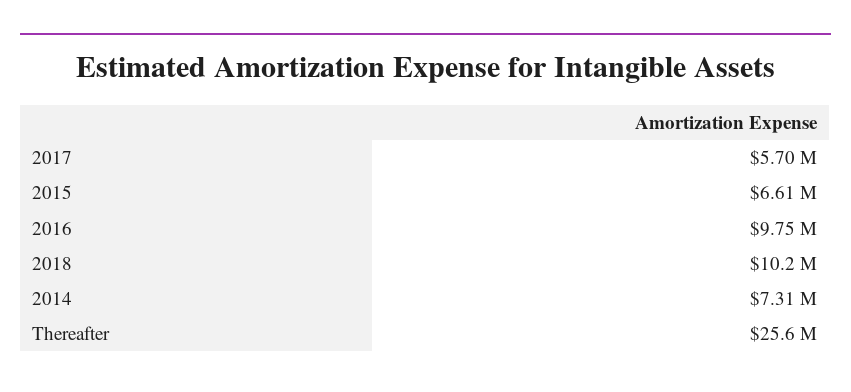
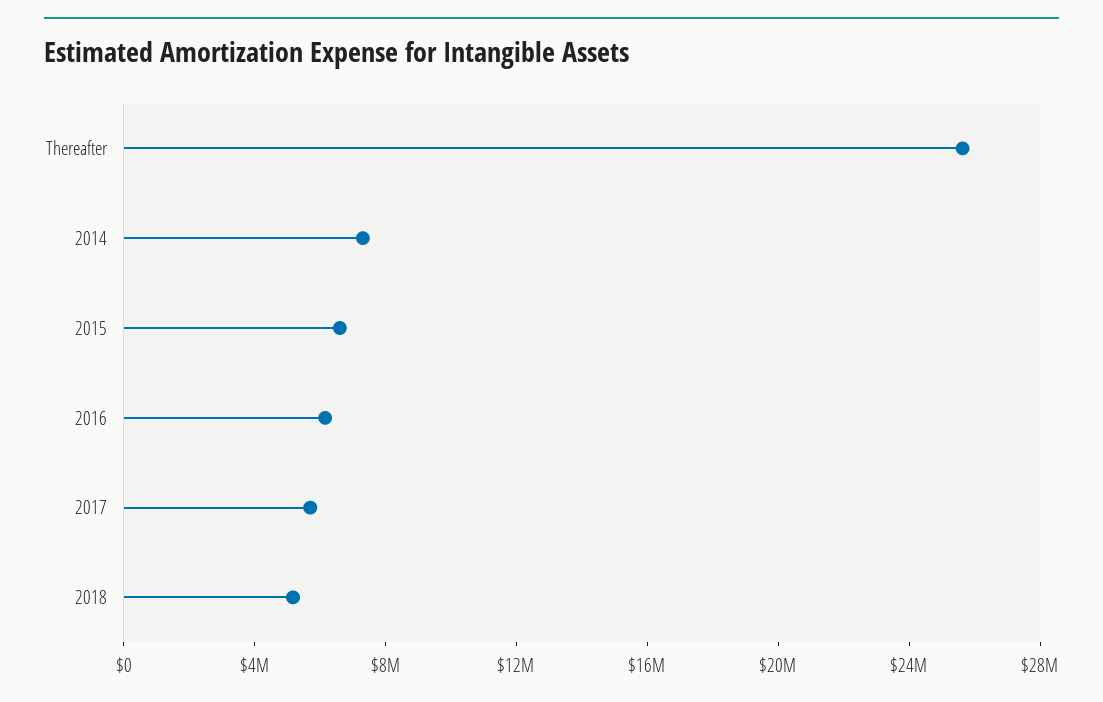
2016: 9750000 -> 6000000
2018: 10200000 -> 5000000

